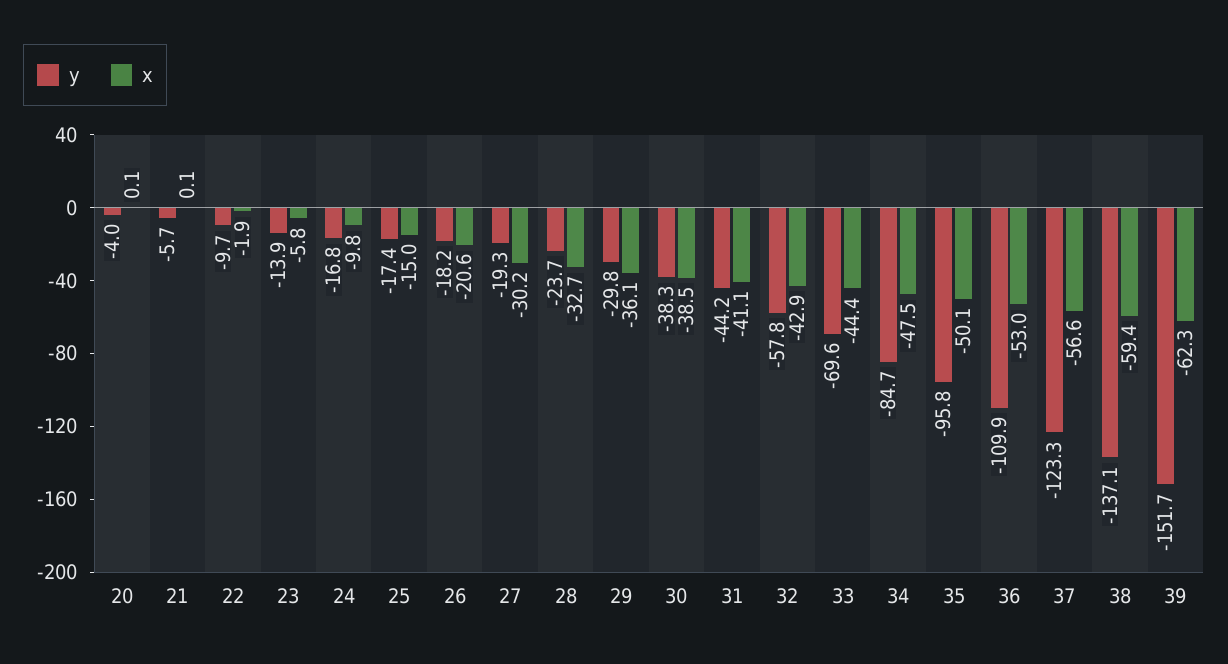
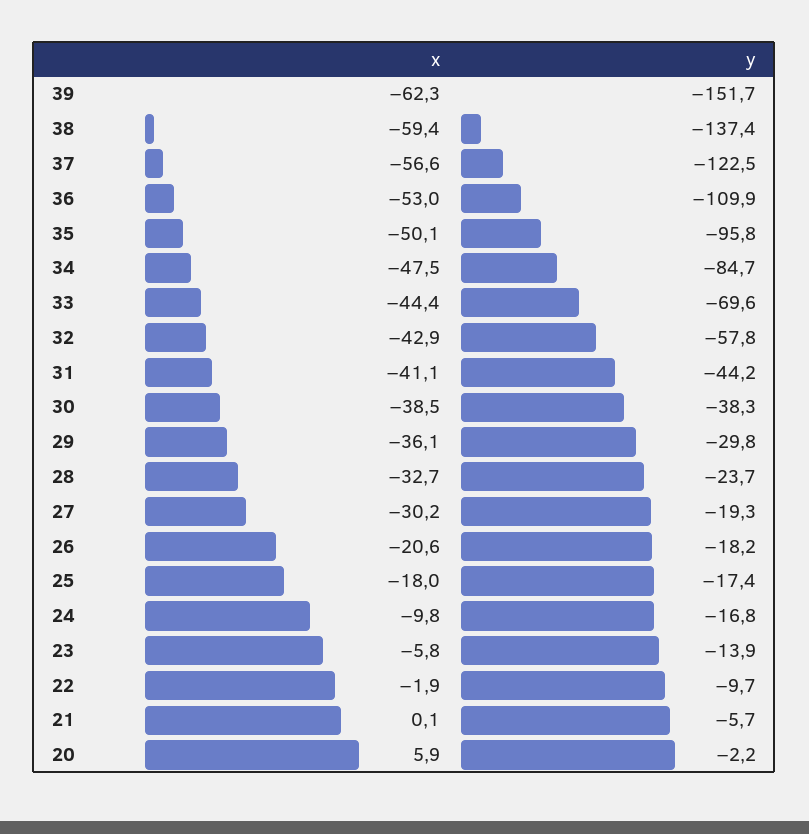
y, 20: -4 -> -2.2
x, 20: 0.1 -> 5.9
x, 25: -15 -> -18
y, 37: -123.3 -> -122.5
y, 38: -137.1 -> -137.4

